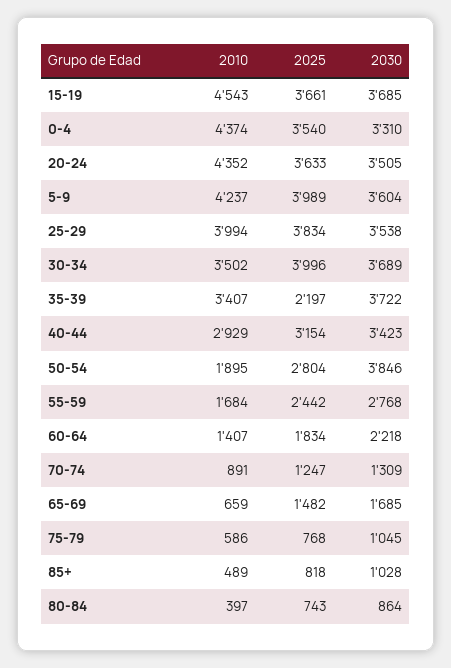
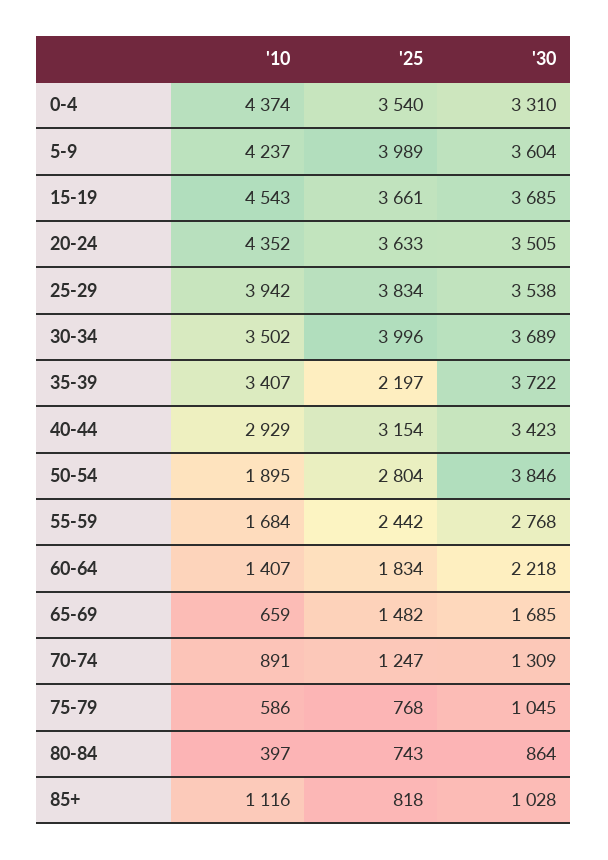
2010, 25-29: 3994 -> 3942
2010, 85+: 489 -> 1116

